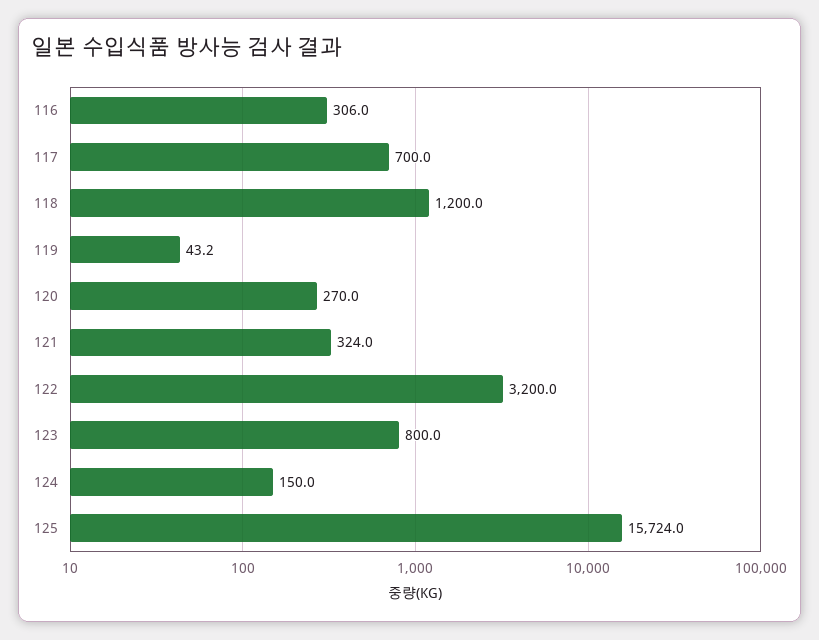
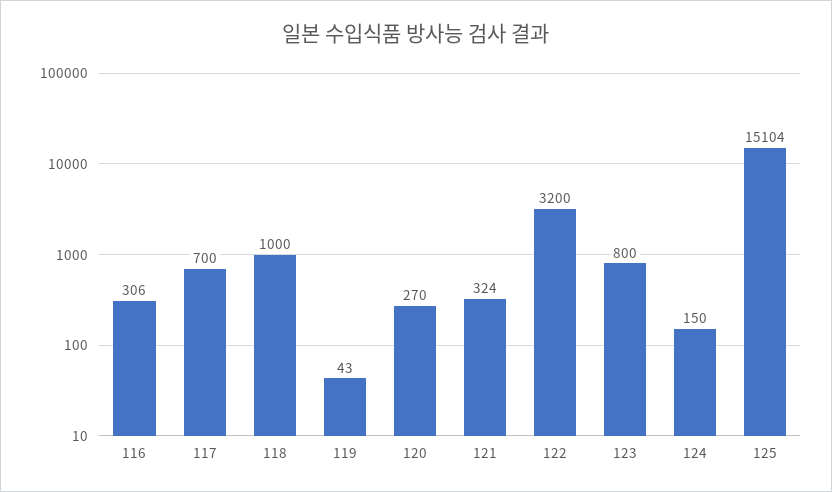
118: 1200 -> 1000
125: 15724 -> 15104

